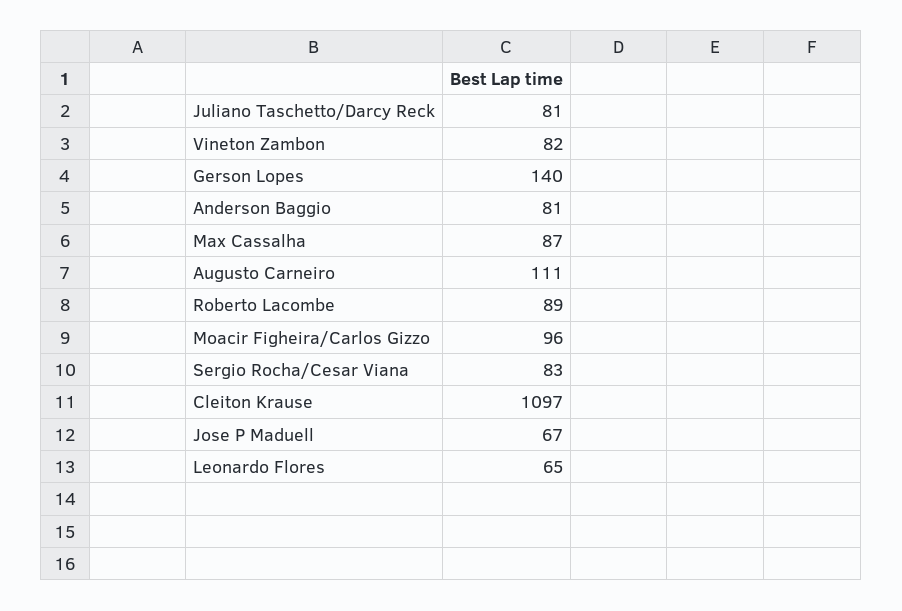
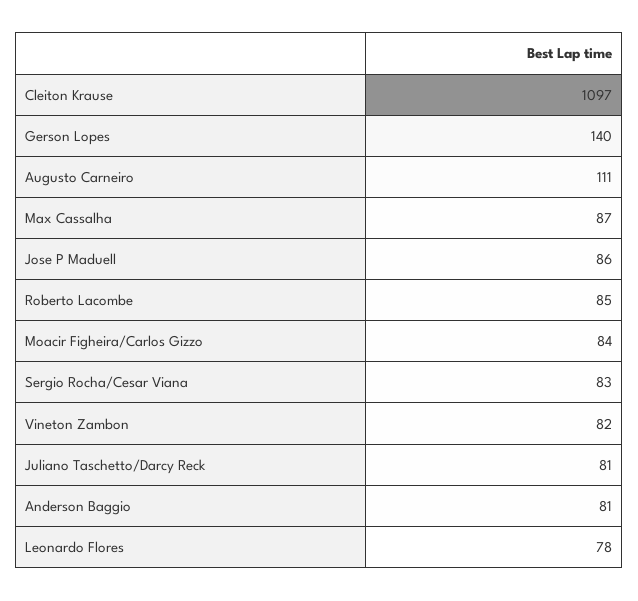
Roberto Lacombe: 89 -> 85
Moacir Figheira/Carlos Gizzo: 96 -> 84
Jose P Maduell: 67 -> 86
Leonardo Flores: 65 -> 78

